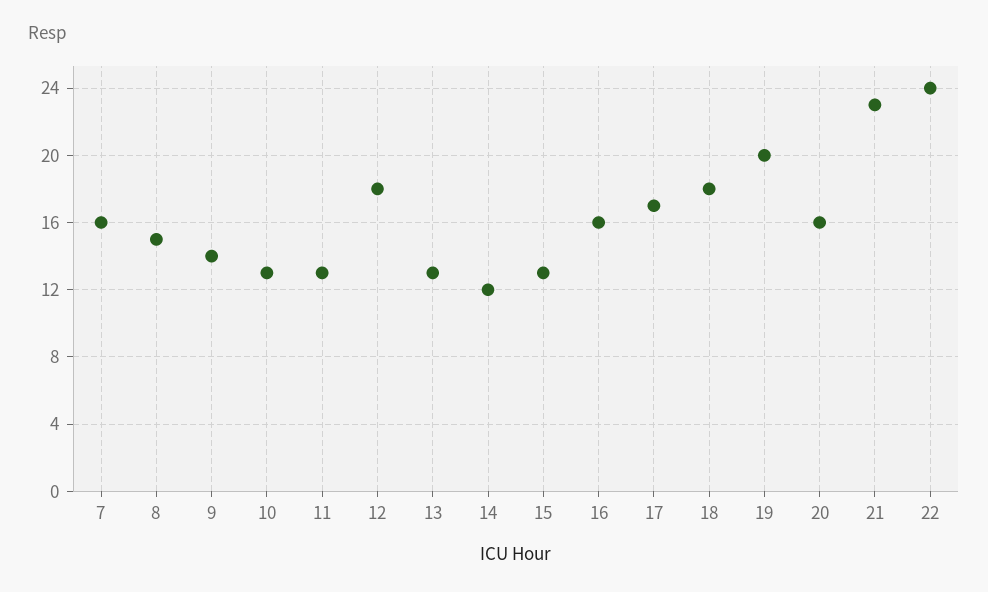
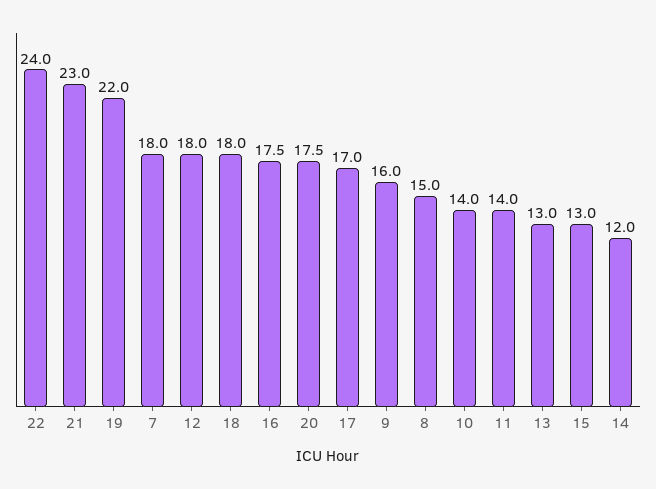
7: 16 -> 18
9: 14 -> 16
10: 13 -> 14
11: 13 -> 14
16: 16 -> 17.5
19: 20 -> 22
20: 16 -> 17.5

